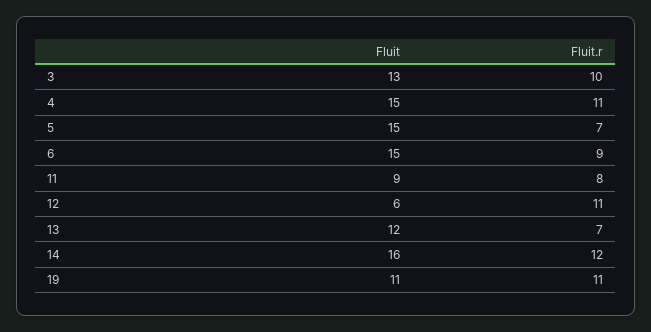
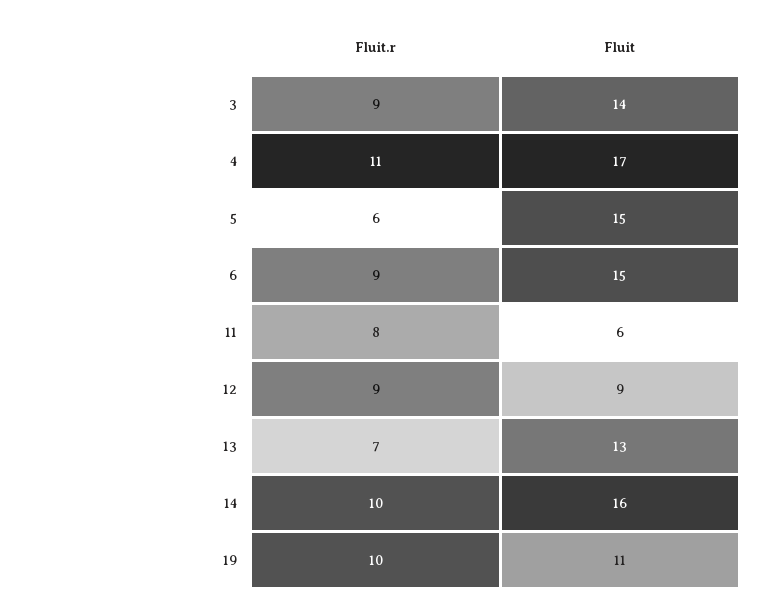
Fluit, 3: 13 -> 14
Fluit.r, 3: 10 -> 9
Fluit, 4: 15 -> 17
Fluit.r, 5: 7 -> 6
Fluit, 11: 9 -> 6
Fluit, 12: 6 -> 9
Fluit.r, 12: 11 -> 9
Fluit, 13: 12 -> 13
Fluit.r, 14: 12 -> 10
Fluit.r, 19: 11 -> 10

